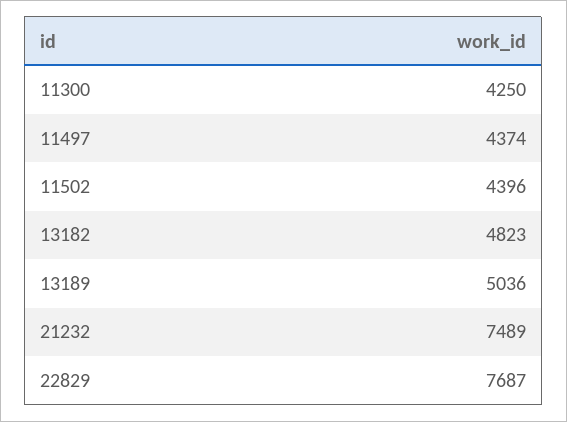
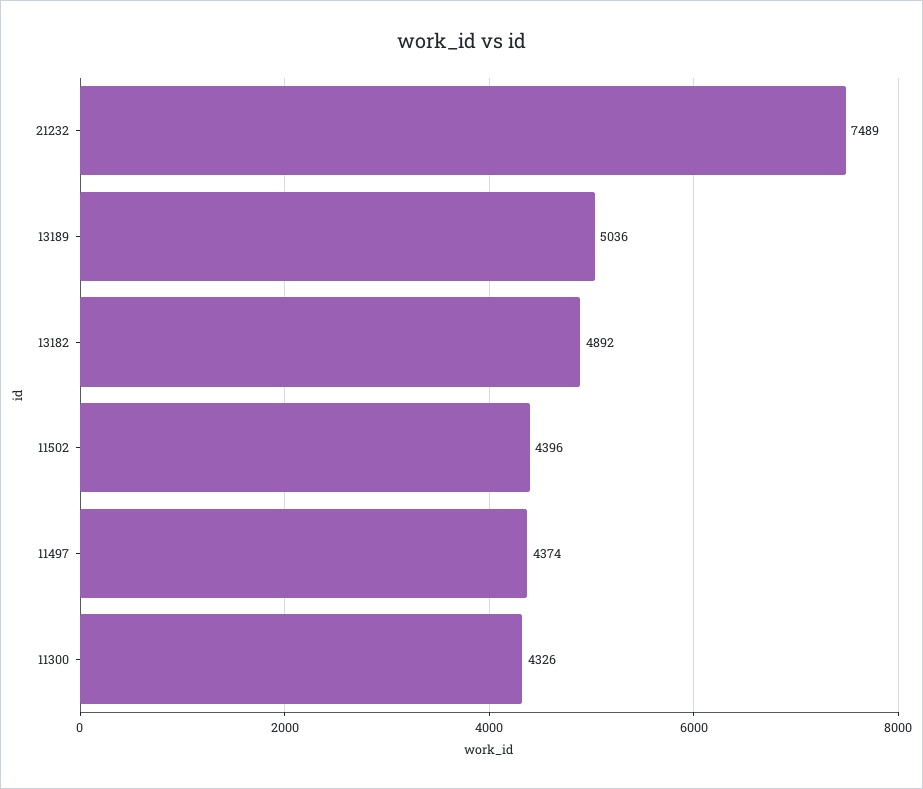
11300: 4250 -> 4326
13182: 4823 -> 4892
22829: 7687 -> none

